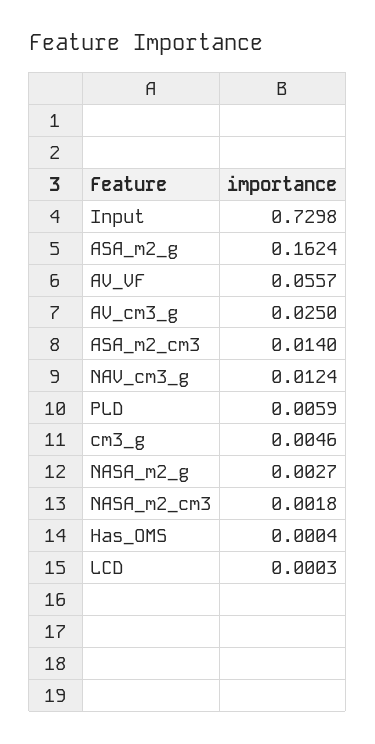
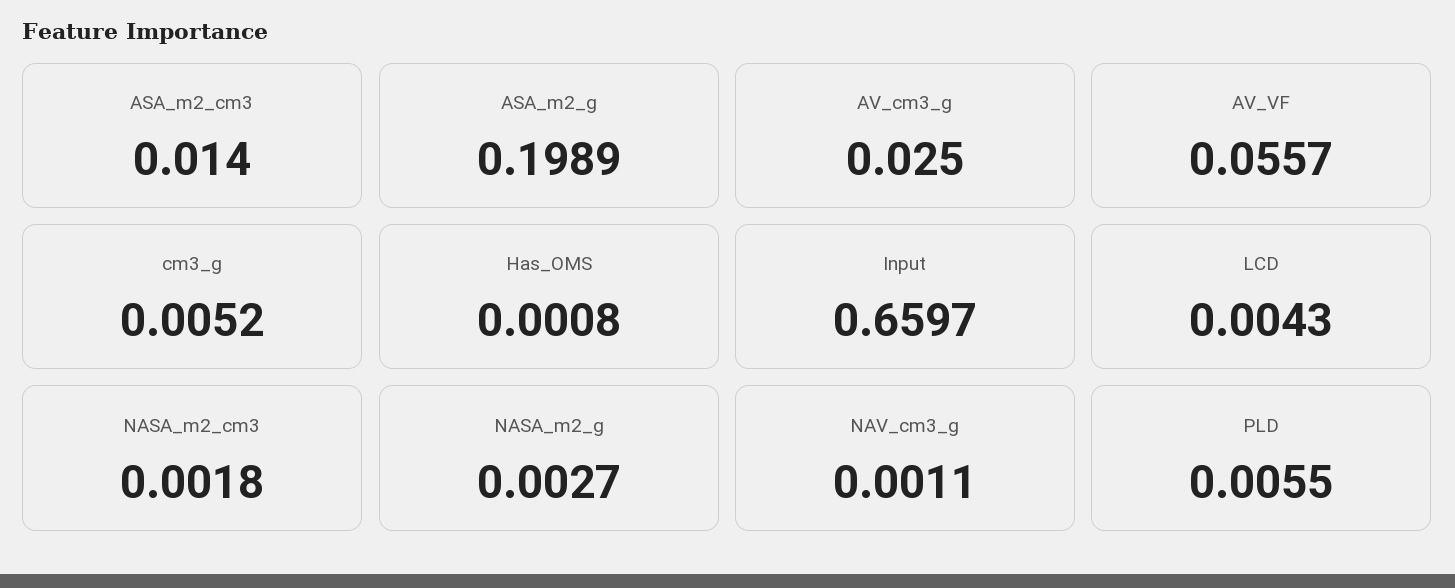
Input: 0.7298 -> 0.6597
ASA_m2_g: 0.1624 -> 0.1989
NAV_cm3_g: 0.0124 -> 0.0011
PLD: 0.0059 -> 0.0055
cm3_g: 0.0046 -> 0.0052
Has_OMS: 0.0004 -> 0.0008
LCD: 0.0003 -> 0.0043

